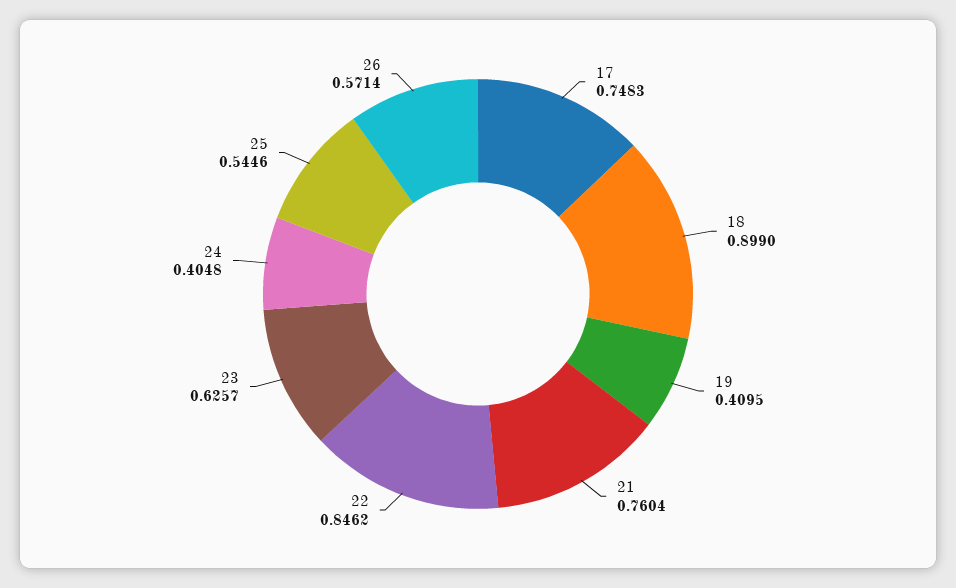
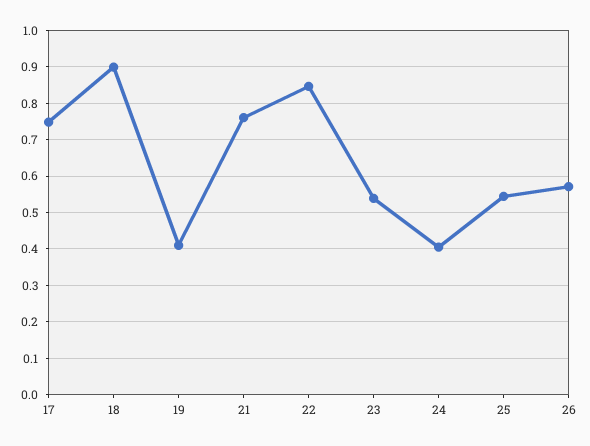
23: 0.6257 -> 0.54

